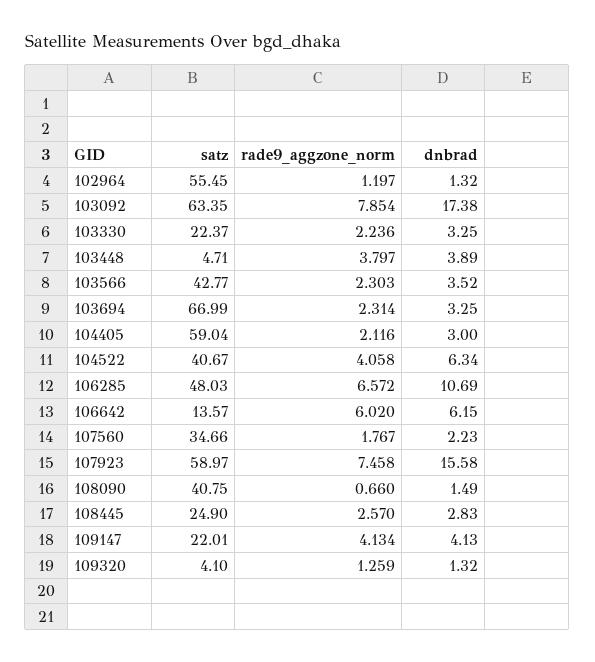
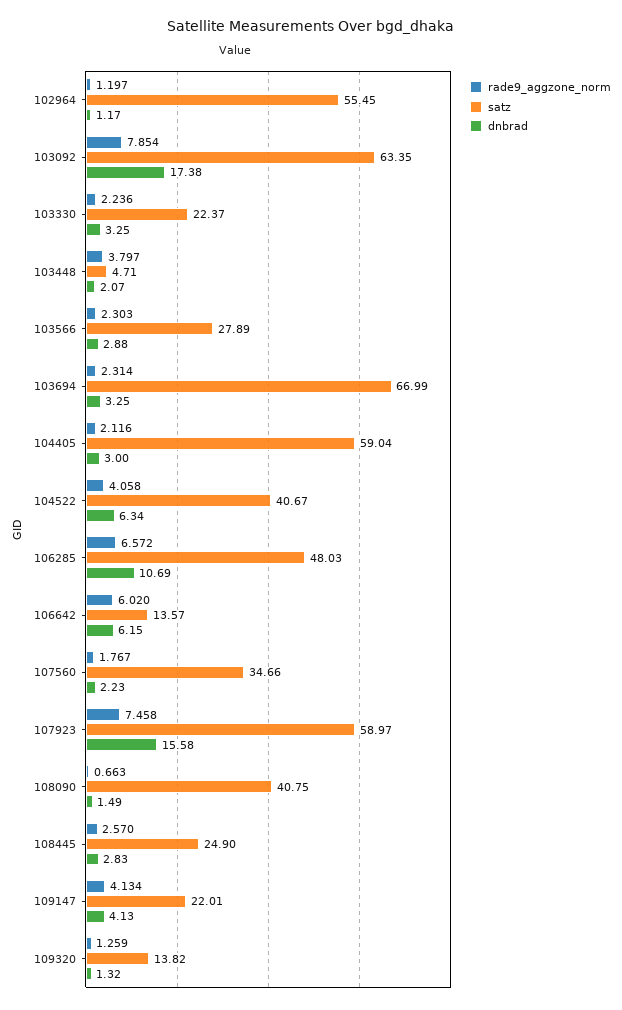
dnbrad, 102964: 1.32 -> 1.17
dnbrad, 103448: 3.89 -> 2.07
satz, 103566: 42.77 -> 27.89
dnbrad, 103566: 3.52 -> 2.88
rade9_aggzone_norm, 108090: 0.66 -> 0.663
satz, 109320: 4.1 -> 13.82

